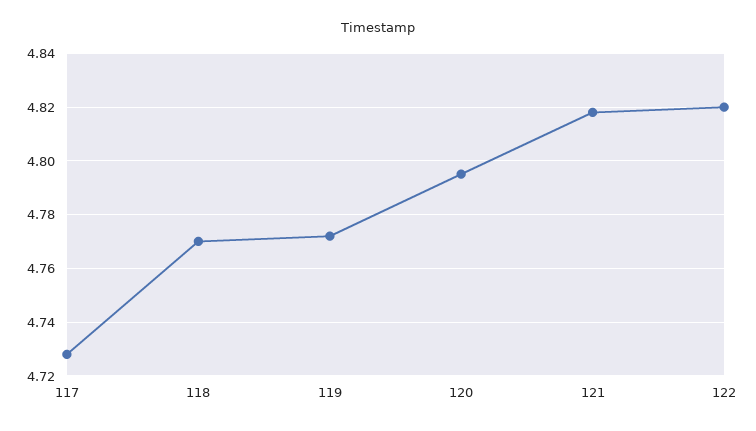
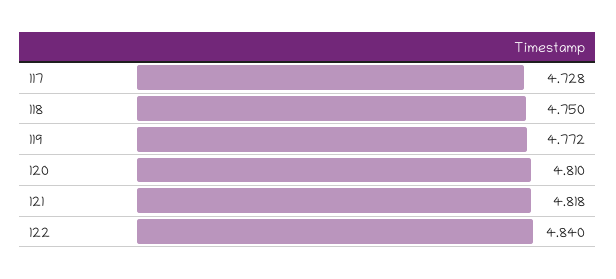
118: 4.77 -> 4.75
120: 4.795 -> 4.81
122: 4.82 -> 4.84

